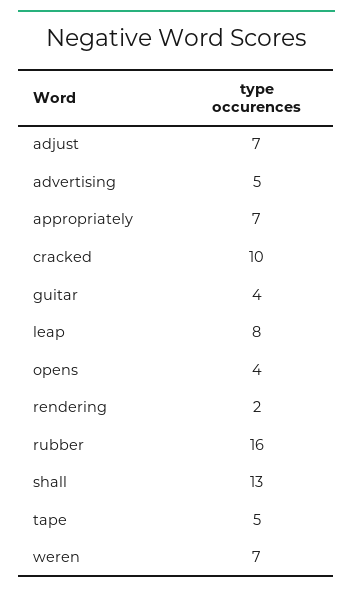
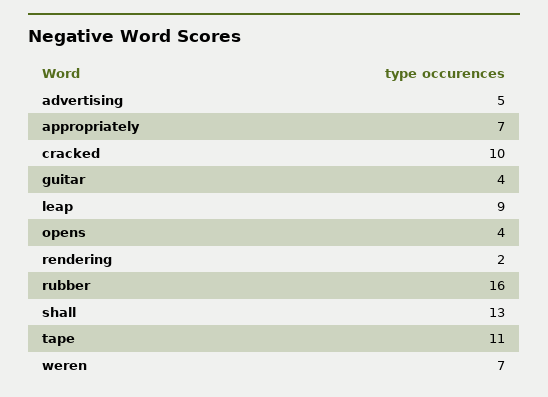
adjust: 7 -> none
leap: 8 -> 9
tape: 5 -> 11

